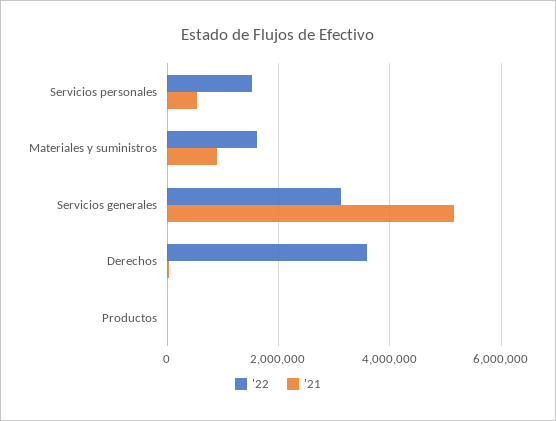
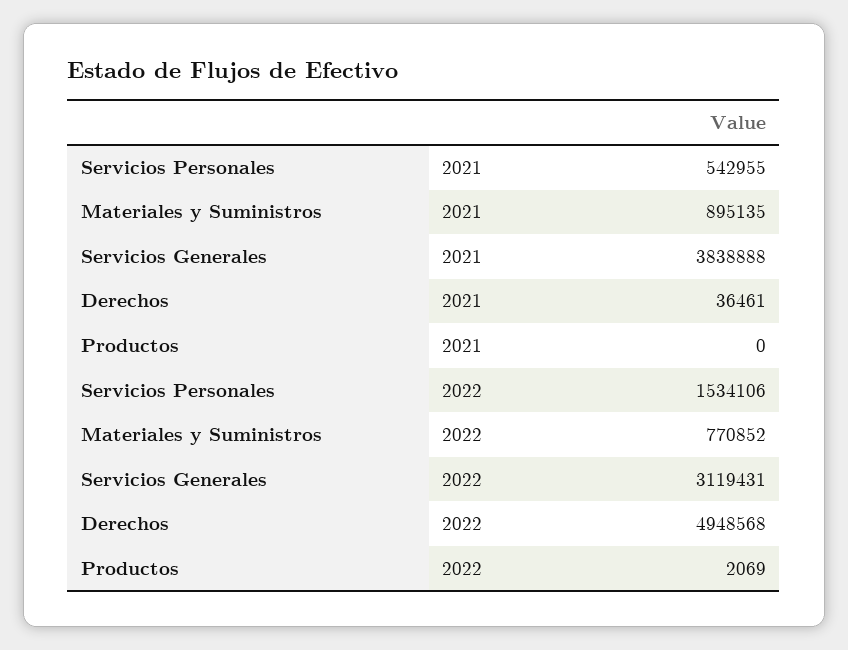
'22, Materiales y suministros: 1600000 -> 770852
'21, Servicios generales: 5200000 -> 3838888
'22, Derechos: 3600000 -> 4948568

